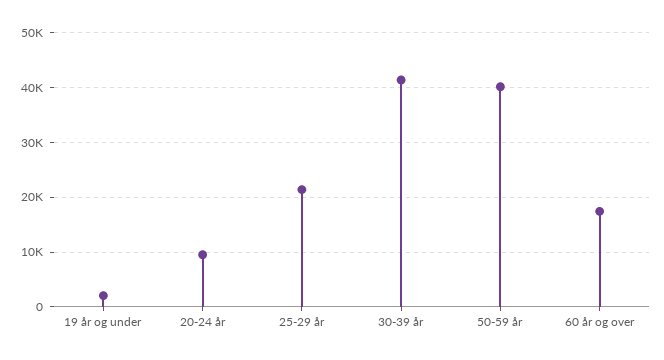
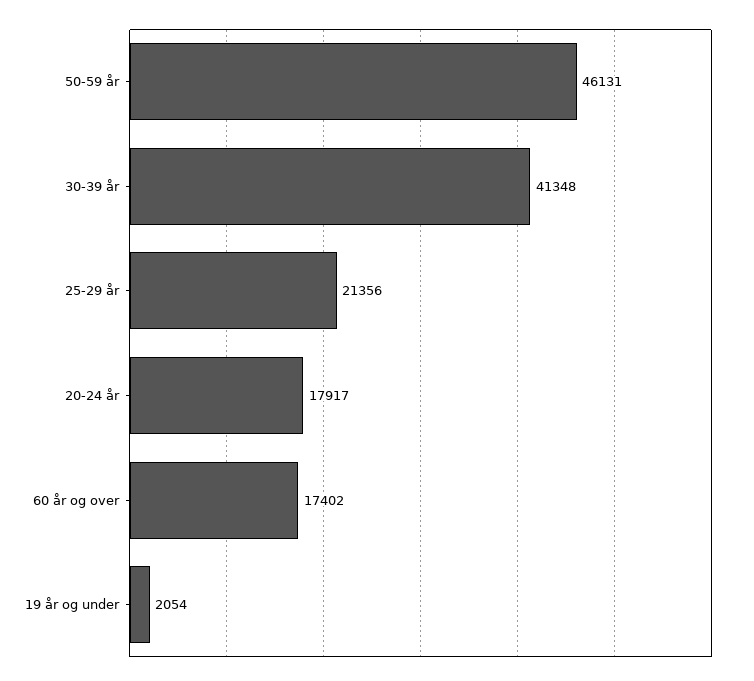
20-24 år: 10000 -> 17917
50-59 år: 40000 -> 46131

